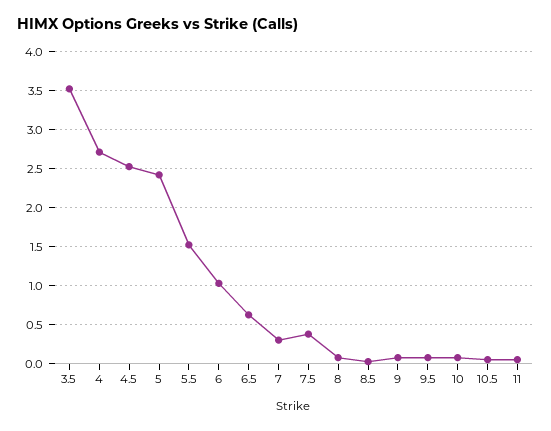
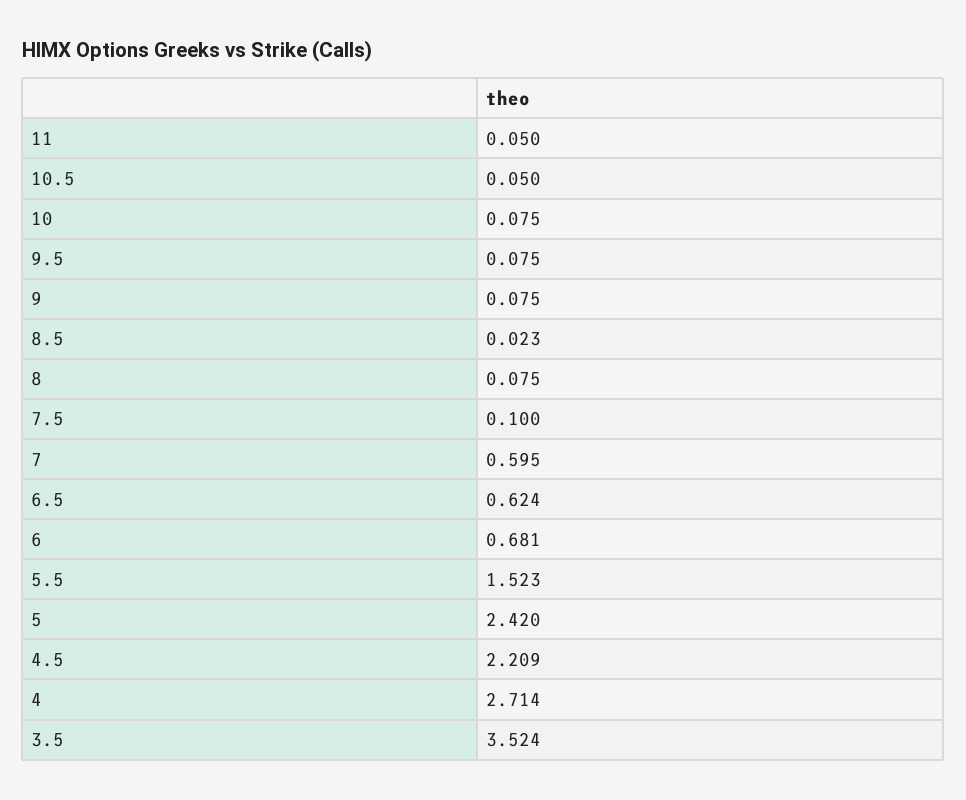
4.5: 2.5 -> 2.209
6: 1 -> 0.681
7: 0.3 -> 0.595
7.5: 0.4 -> 0.1

